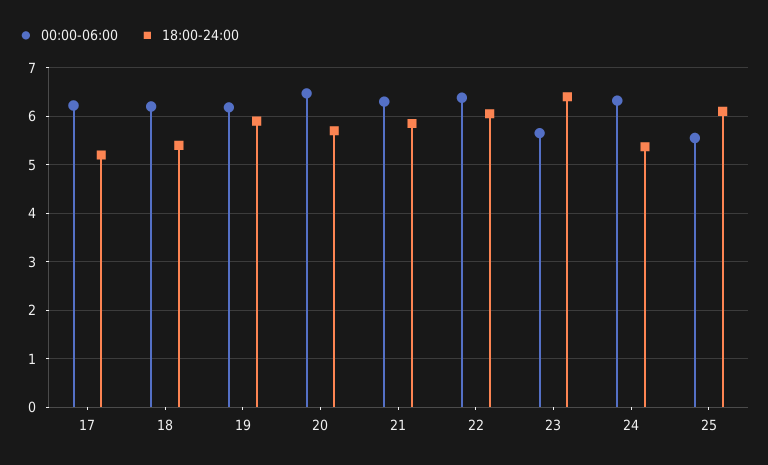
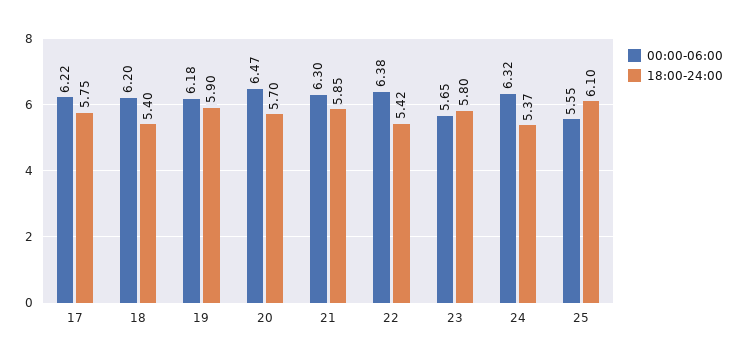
18:00-24:00, 17: 5.2 -> 5.75
18:00-24:00, 22: 6 -> 5.42
18:00-24:00, 23: 6.4 -> 5.8

